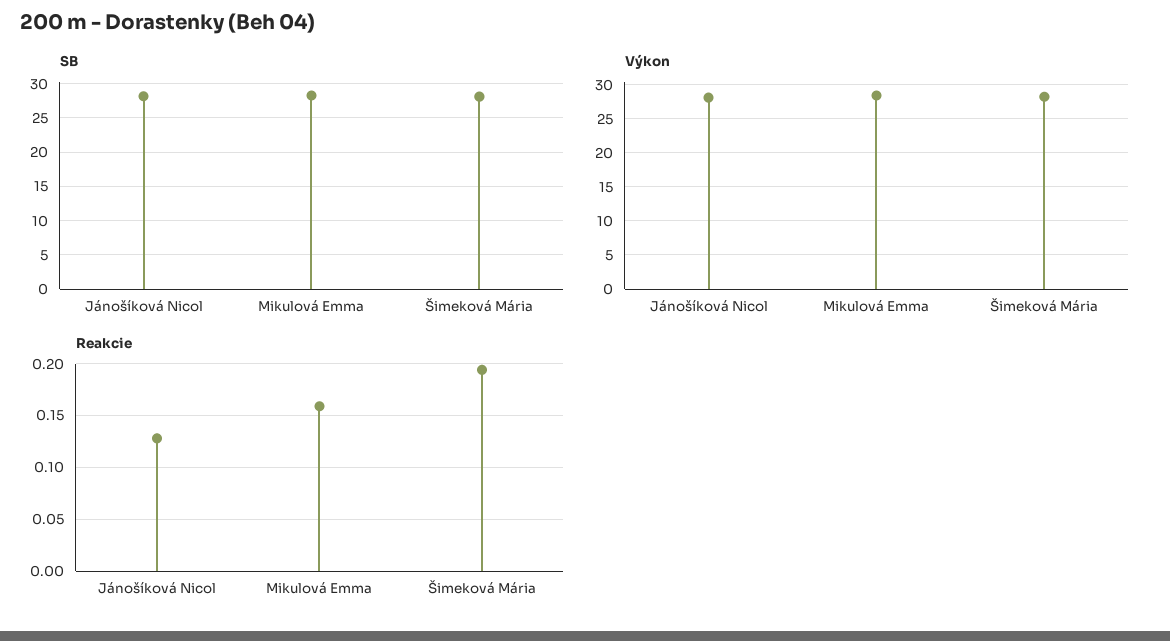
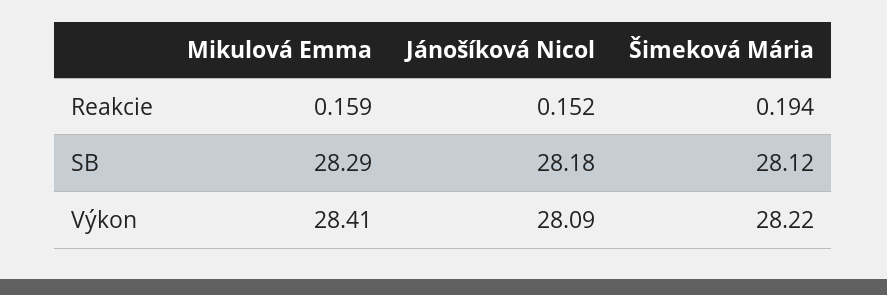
Reakcie, Jánošíková Nicol: 0.13 -> 0.152

